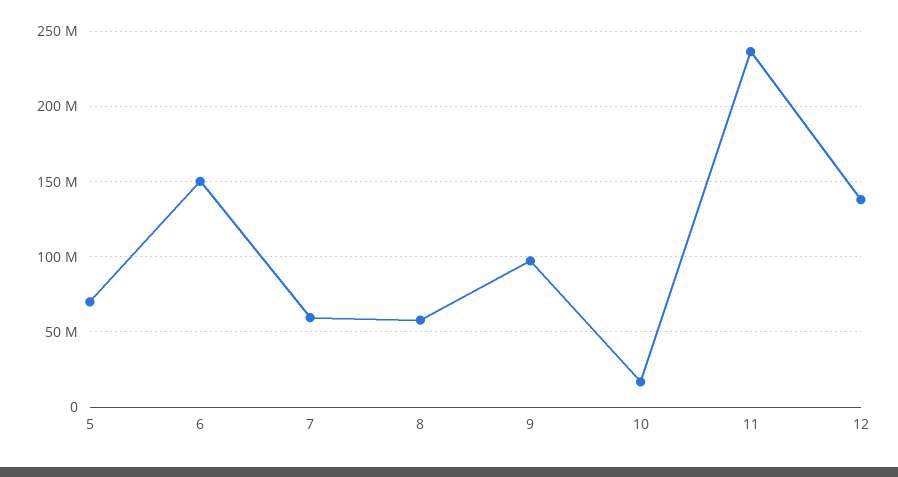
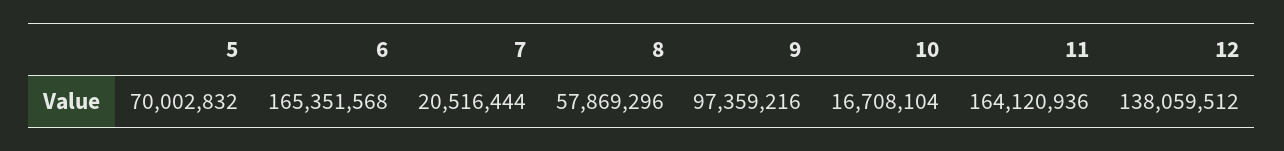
6: 150000000 -> 165351568
7: 60000000 -> 20516444
11: 235000000 -> 164120936

